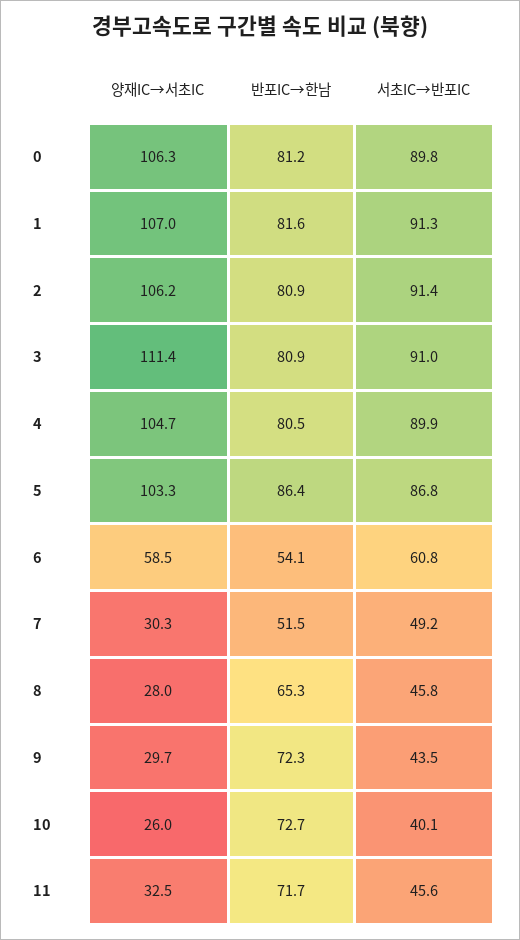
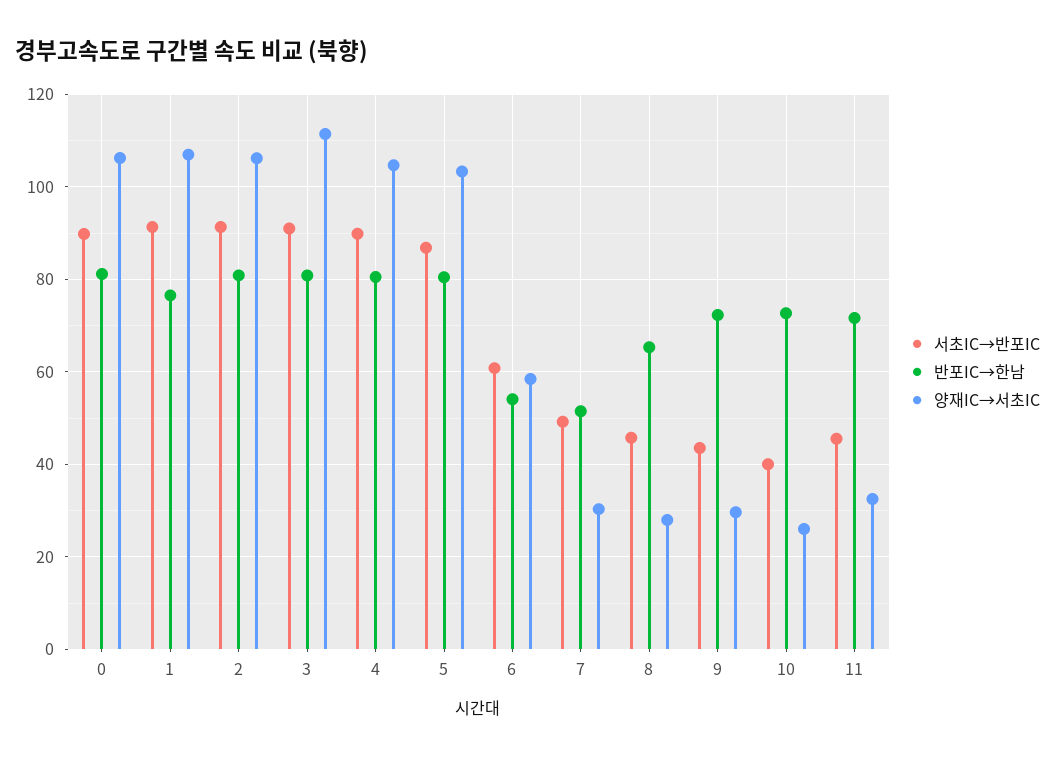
반포IC→한남, 1: 81.6 -> 76
반포IC→한남, 5: 86.4 -> 80

